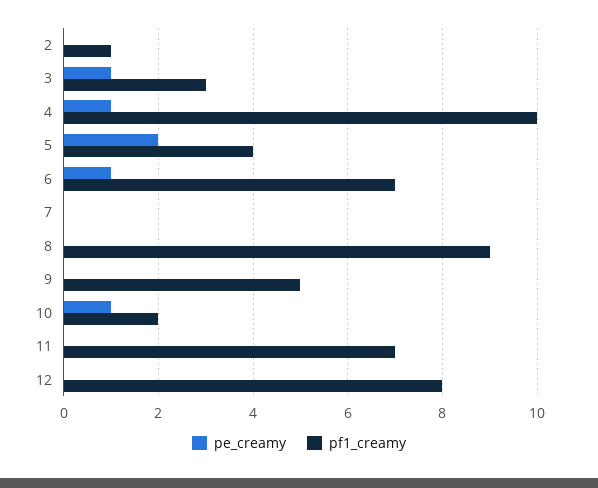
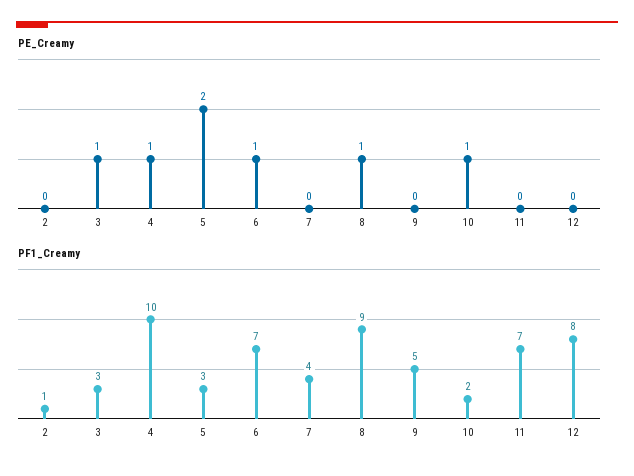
pf1_creamy, 5: 4 -> 3
pf1_creamy, 7: 0 -> 4
pe_creamy, 8: 0 -> 1

